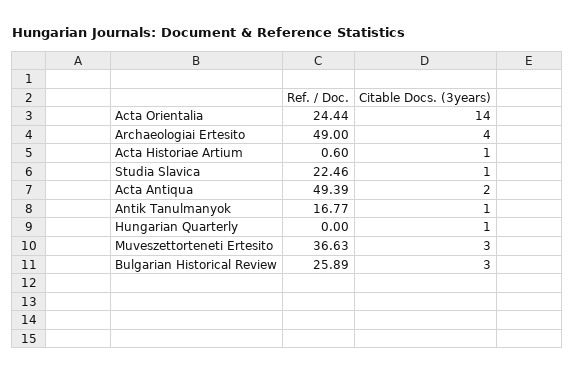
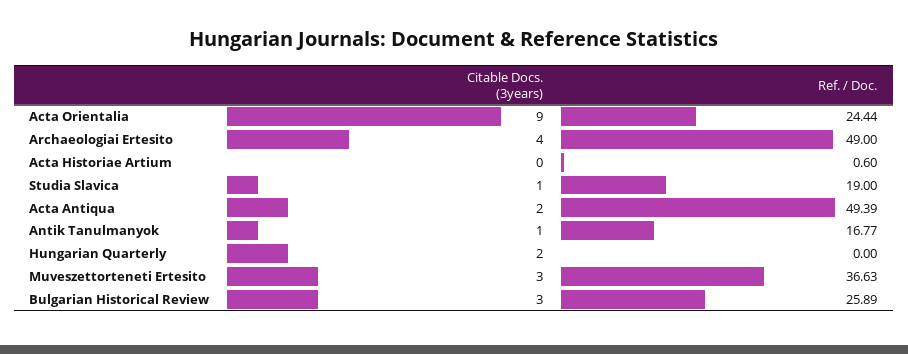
Citable Docs. (3years), Acta Orientalia: 14 -> 9
Citable Docs. (3years), Acta Historiae Artium: 1 -> 0
Ref. / Doc., Studia Slavica: 22.46 -> 19
Citable Docs. (3years), Hungarian Quarterly: 1 -> 2

